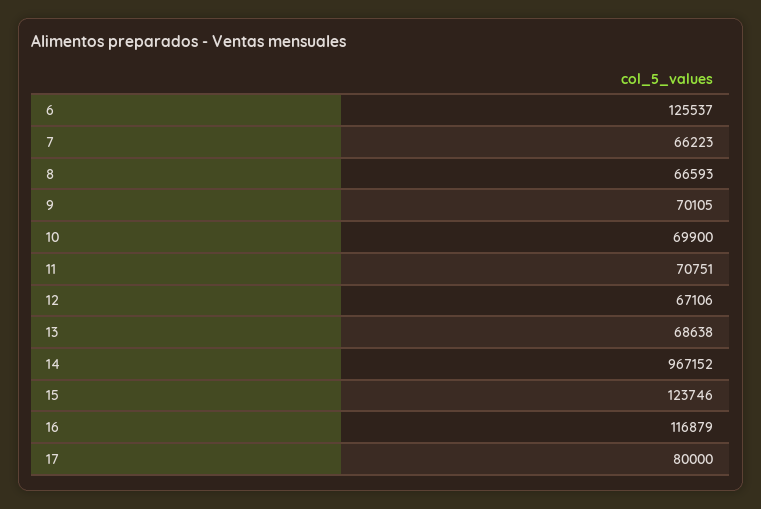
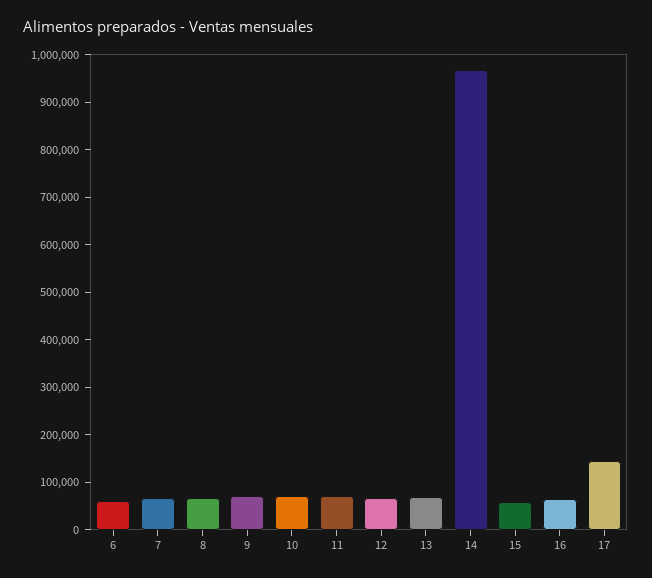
6: 125537 -> 60000
15: 123746 -> 60000
16: 116879 -> 60000
17: 80000 -> 140000

